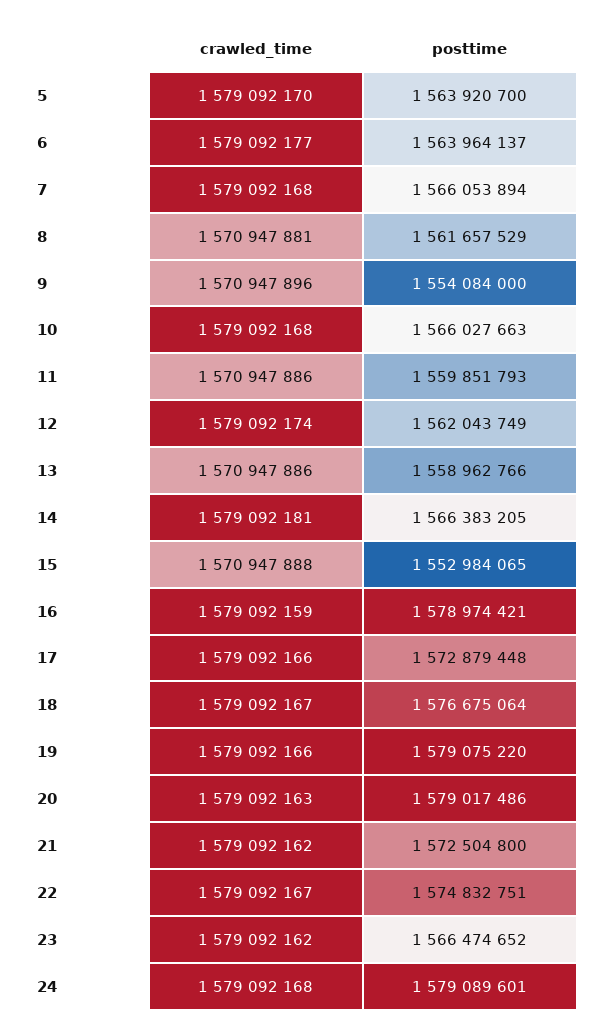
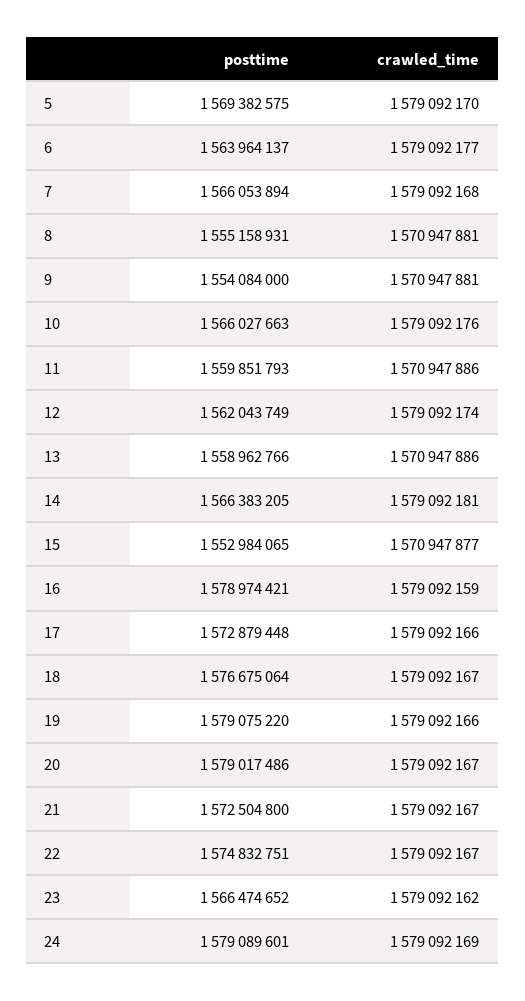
posttime, 5: 1563920700 -> 1569382575
posttime, 8: 1561657529 -> 1555158931
crawled_time, 9: 1570947896 -> 1570947881
crawled_time, 10: 1579092168 -> 1579092176
crawled_time, 15: 1570947888 -> 1570947877
crawled_time, 20: 1579092163 -> 1579092167
crawled_time, 21: 1579092162 -> 1579092167
crawled_time, 24: 1579092168 -> 1579092169

